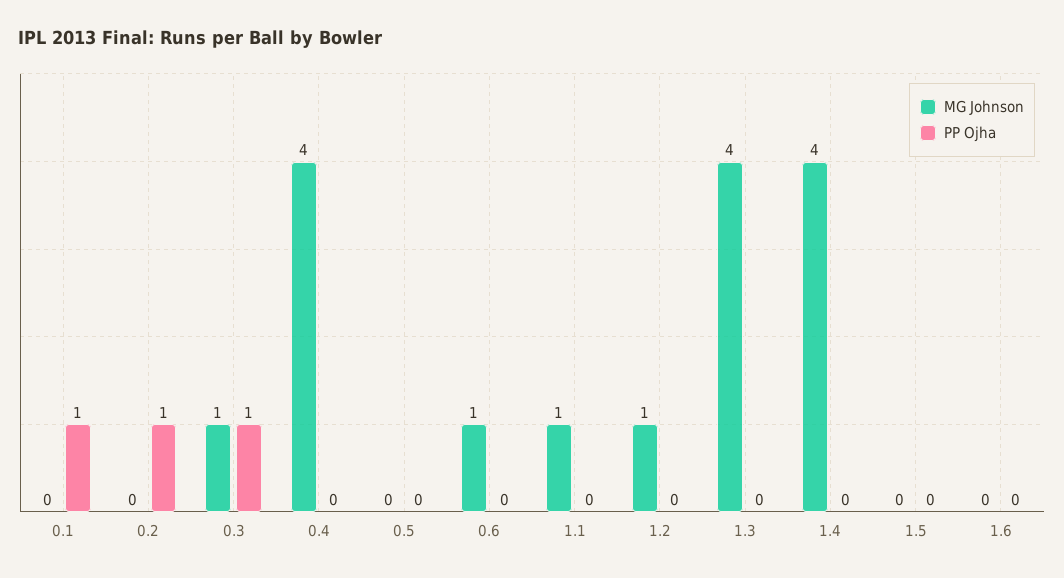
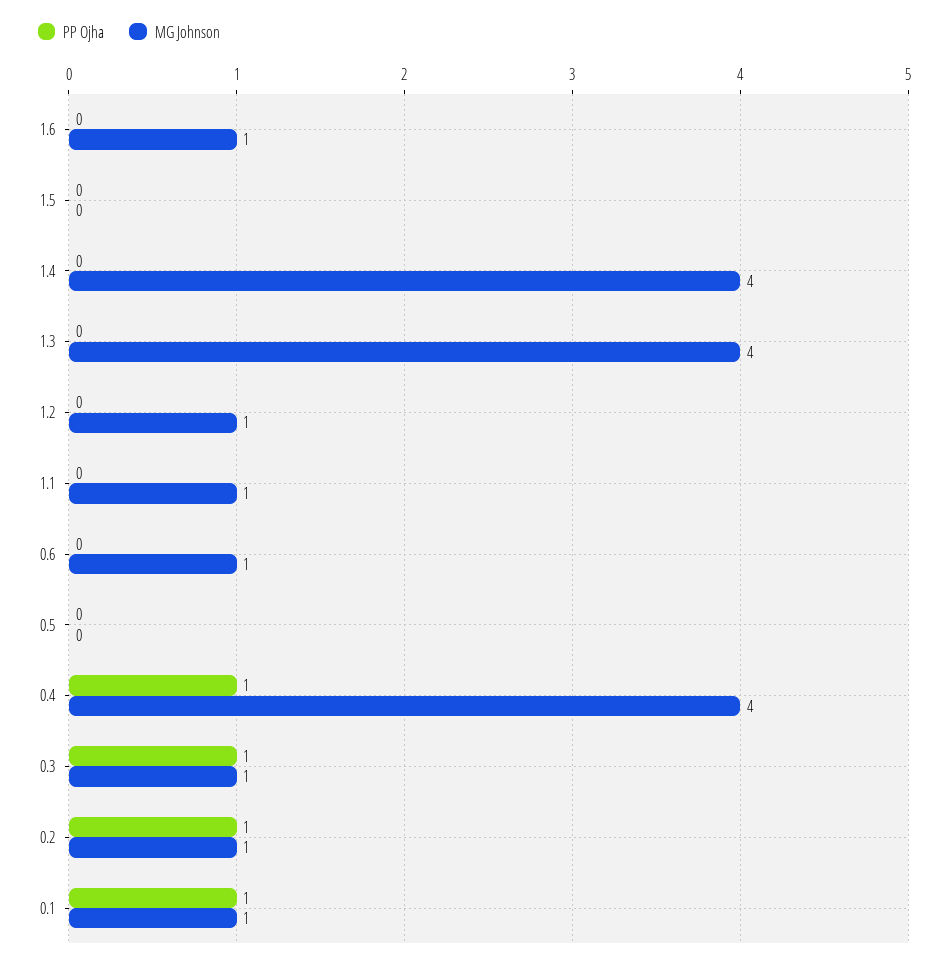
MG Johnson, 0.1: 0 -> 1
MG Johnson, 0.2: 0 -> 1
PP Ojha, 0.4: 0 -> 1
MG Johnson, 1.6: 0 -> 1

